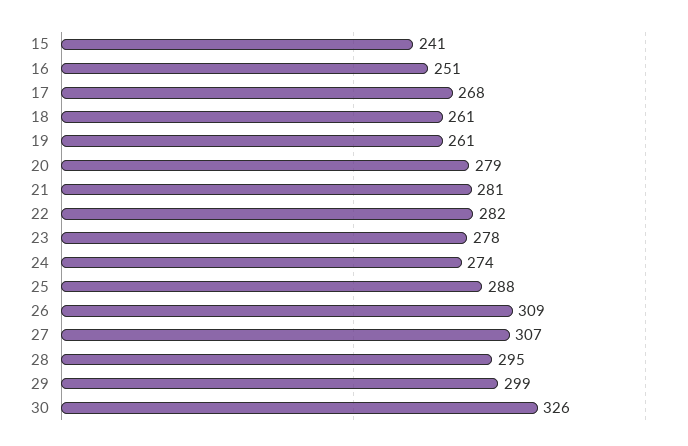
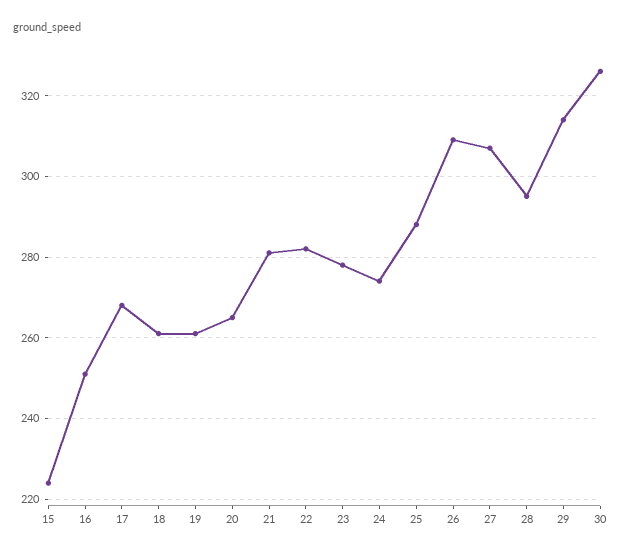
15: 241 -> 225
20: 279 -> 265
29: 299 -> 315

